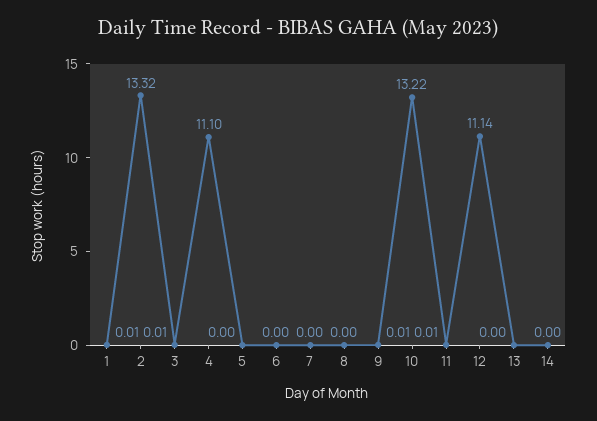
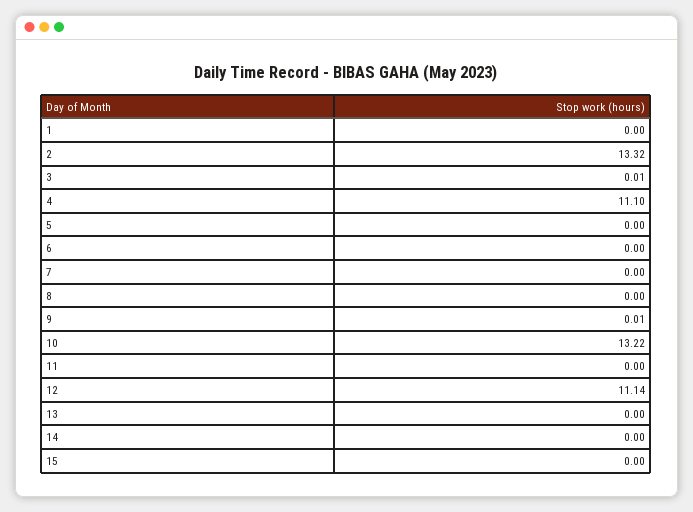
1: 0.01 -> 0
11: 0.01 -> 0
15: none -> 0

